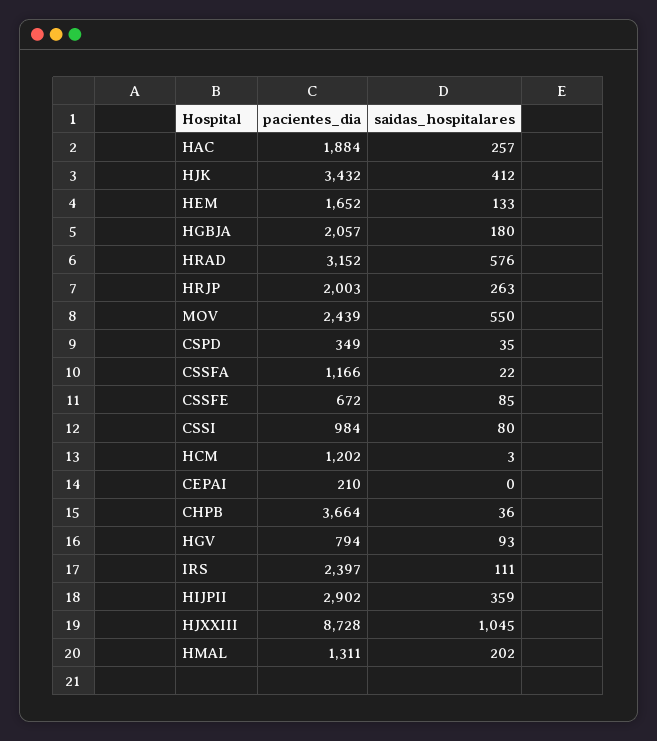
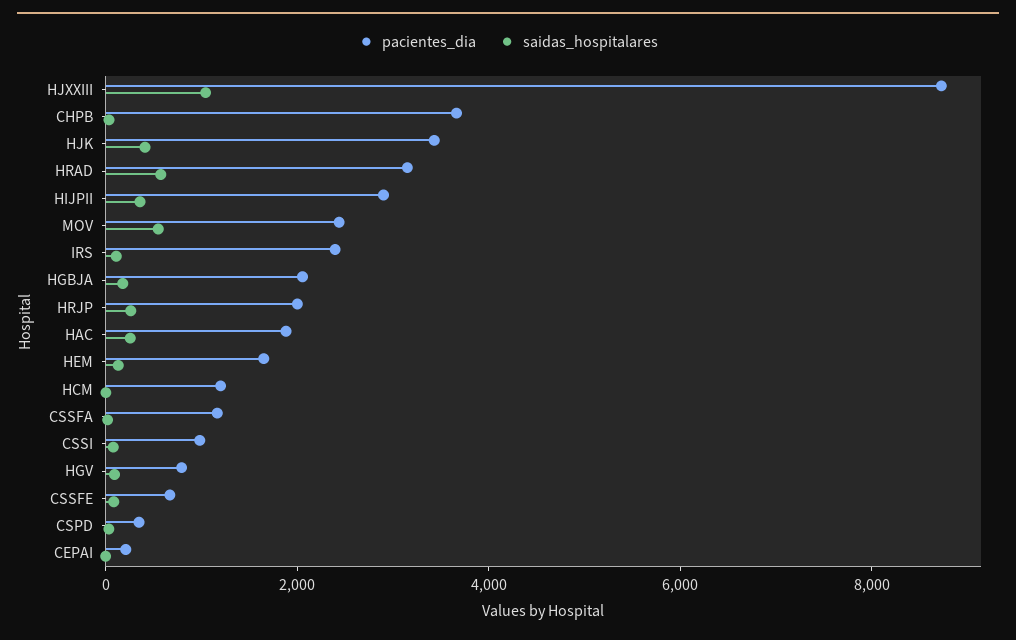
pacientes_dia, HMAL: 1311 -> none
saidas_hospitalares, HMAL: 202 -> none

